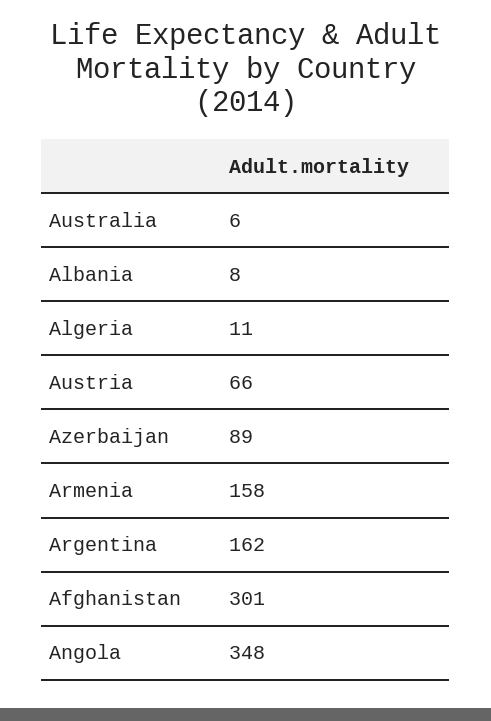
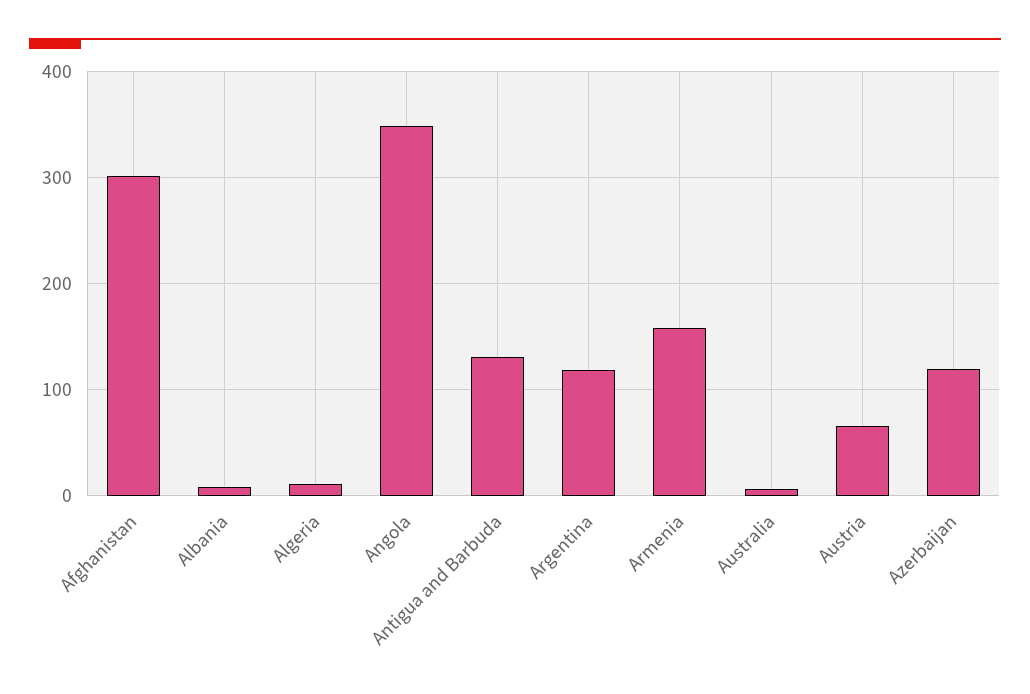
Azerbaijan: 89 -> 120
Argentina: 162 -> 120
Antigua and Barbuda: none -> 130

